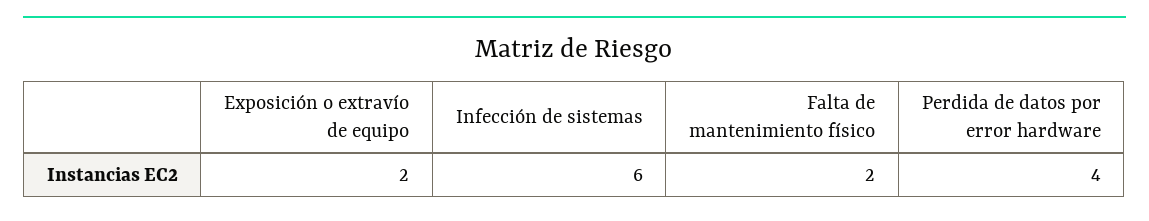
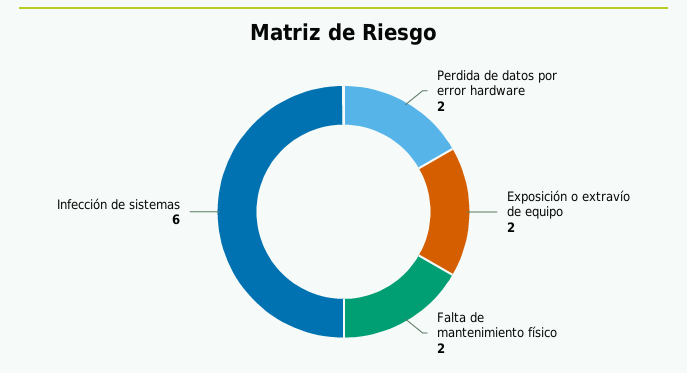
Perdida de datos por error hardware: 4 -> 2

